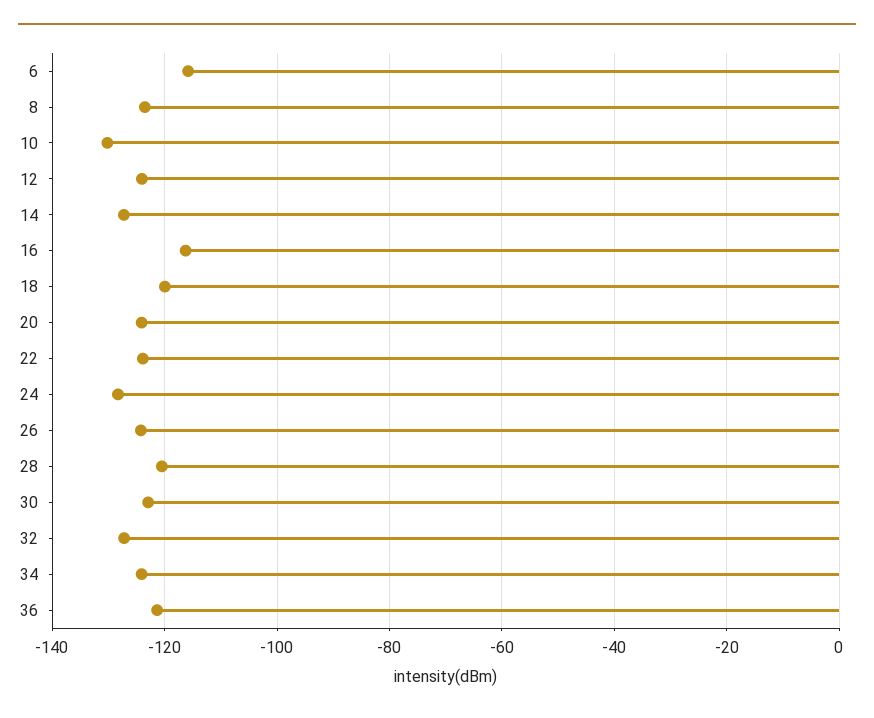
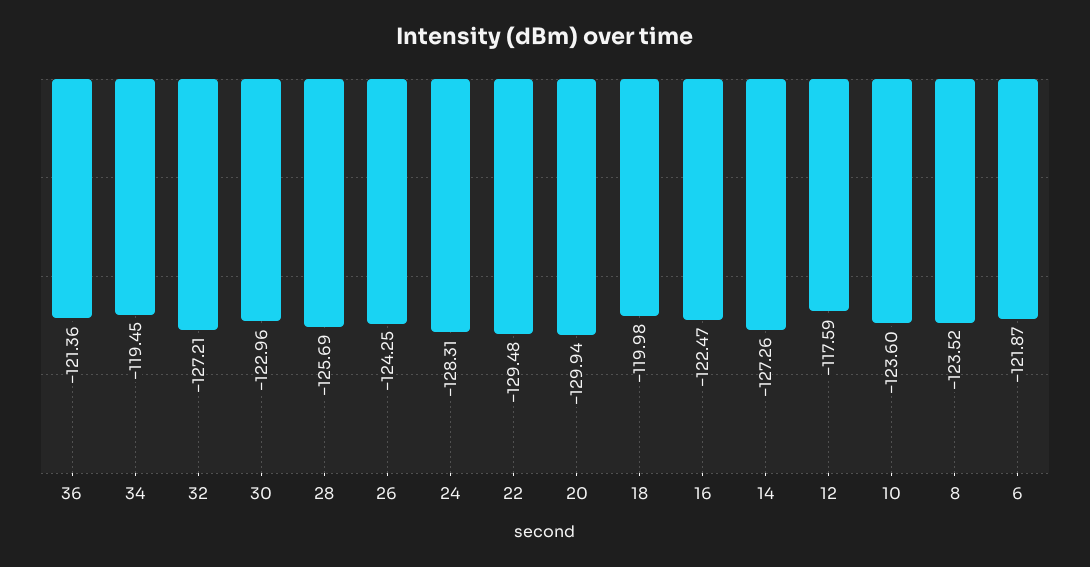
6: -116 -> -121.87
10: -130 -> -123.6
12: -124 -> -117.59
16: -116 -> -122.47
20: -124 -> -129.94
22: -124 -> -129.48
28: -120 -> -125.69
34: -124 -> -119.45

